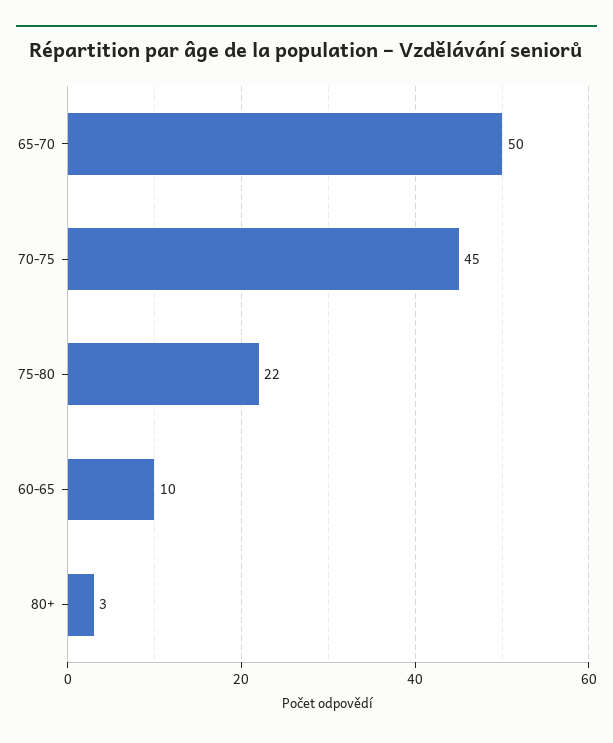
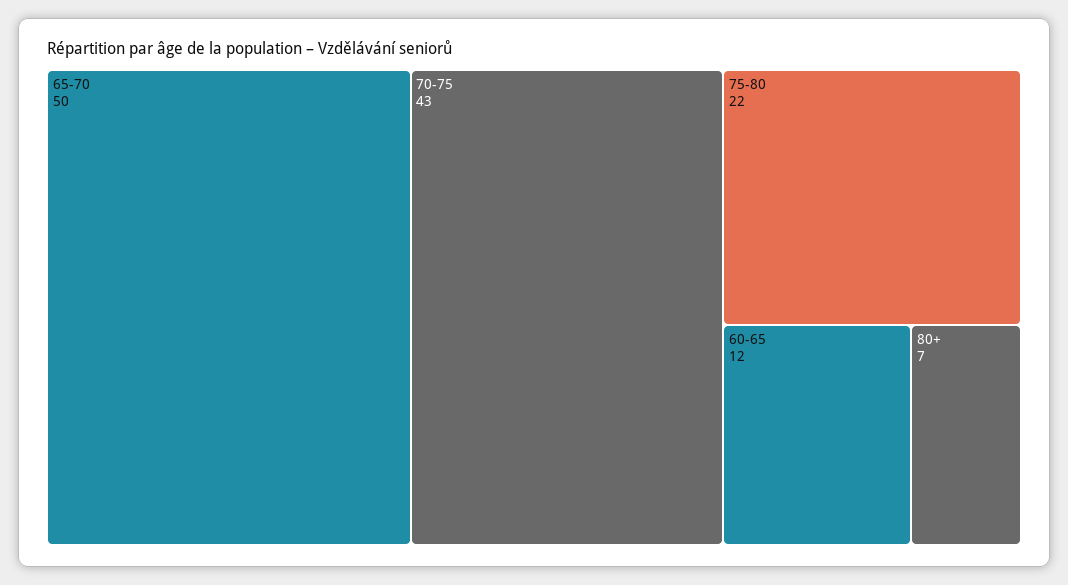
70-75: 45 -> 43
60-65: 10 -> 12
80+: 3 -> 7

